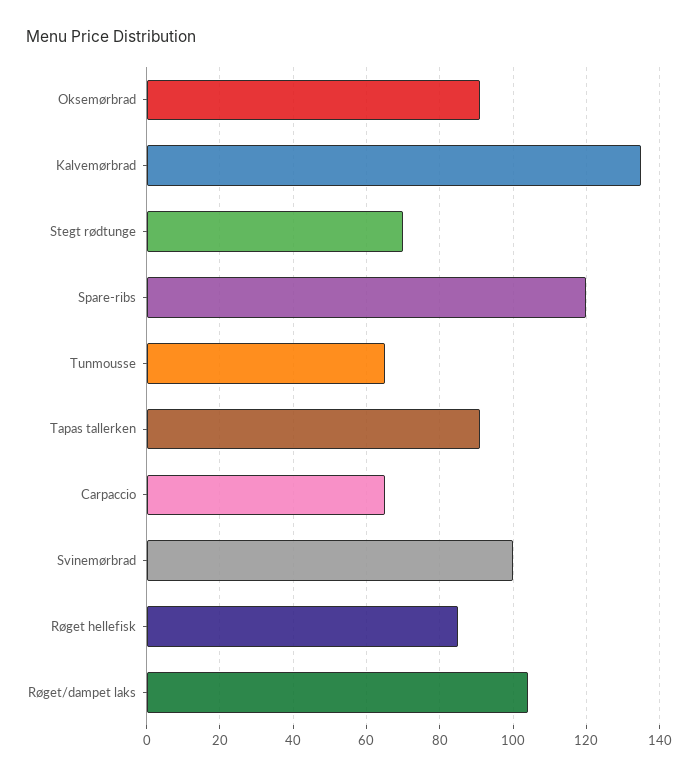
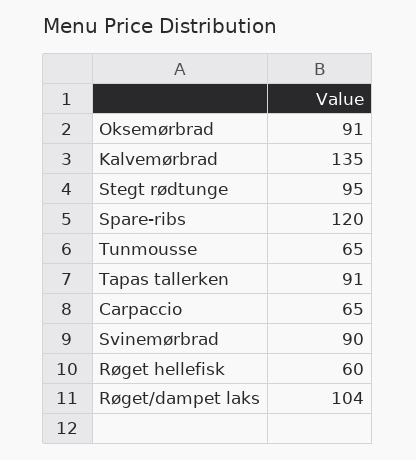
Stegt rødtunge: 70 -> 95
Svinemørbrad: 100 -> 90
Røget hellefisk: 85 -> 60

